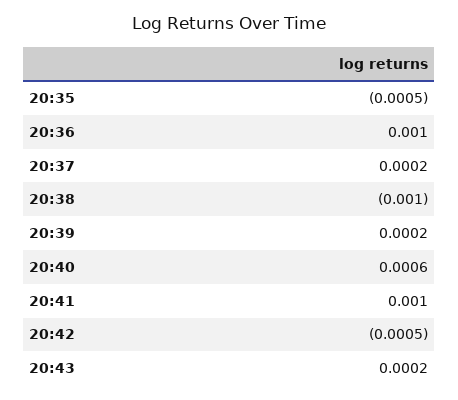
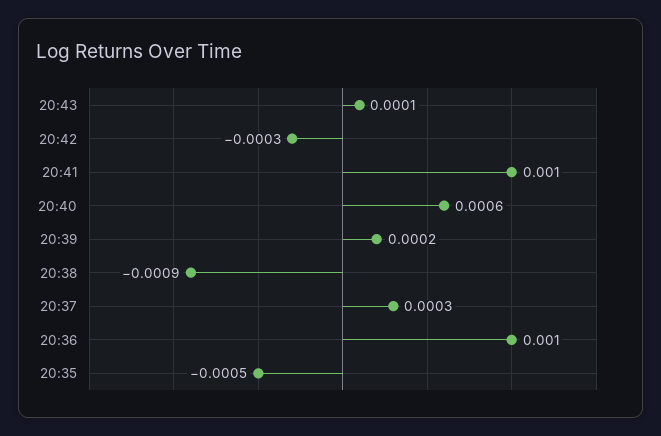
20:37: 0.0002 -> 0.0003
20:38: -0.001 -> -0.0009
20:42: -0.0005 -> -0.0003
20:43: 0.0002 -> 0.0001

